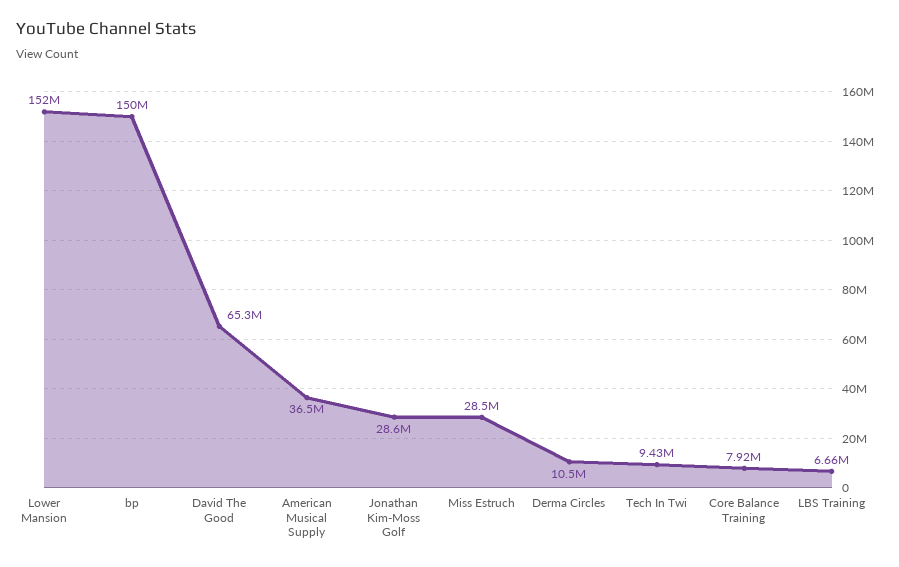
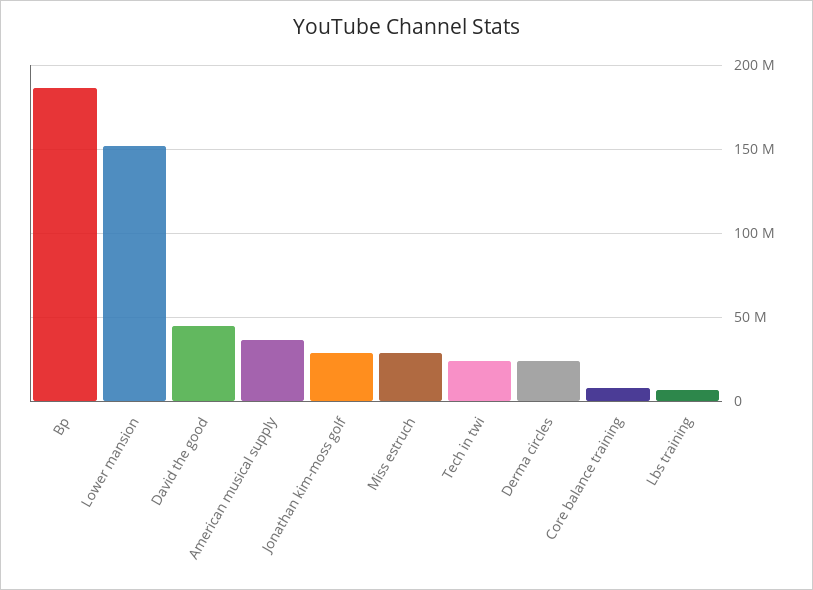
bp: 150000000 -> 185000000
David The Good: 65300000 -> 45000000
Derma Circles: 10500000 -> 25000000
Tech In Twi: 9430000 -> 25000000

